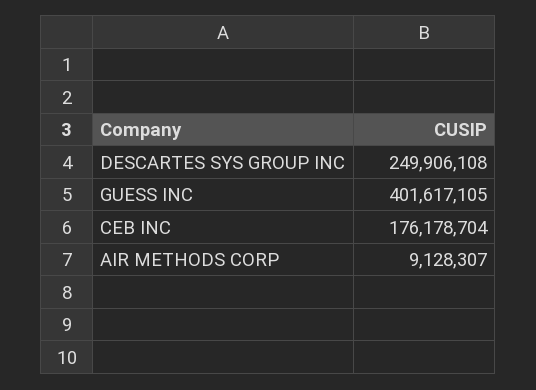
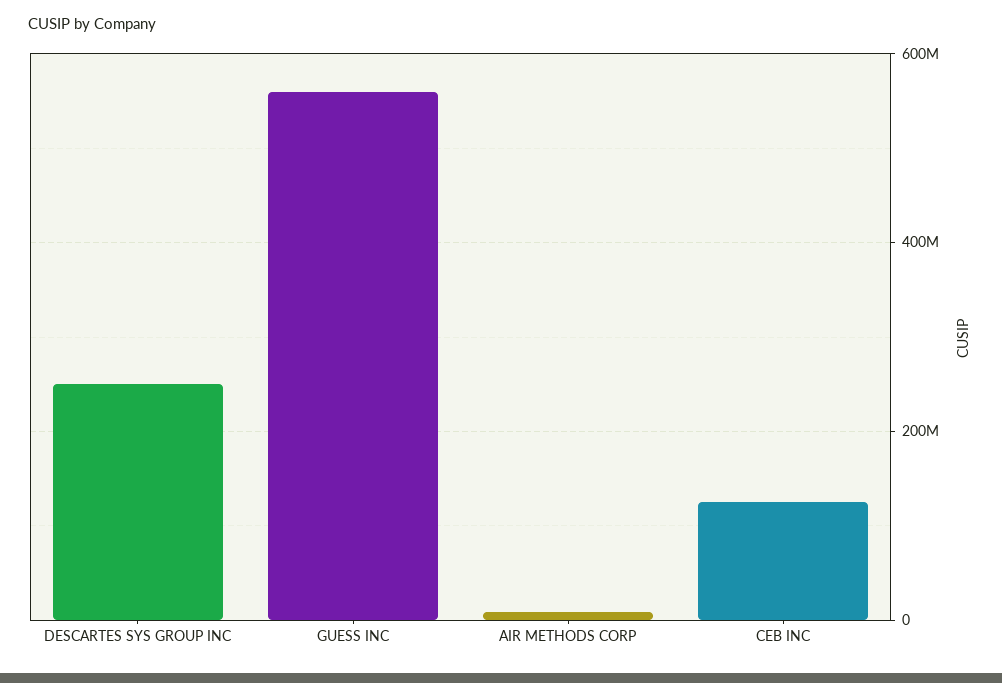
GUESS INC: 401617105 -> 560000000
CEB INC: 176178704 -> 120000000

